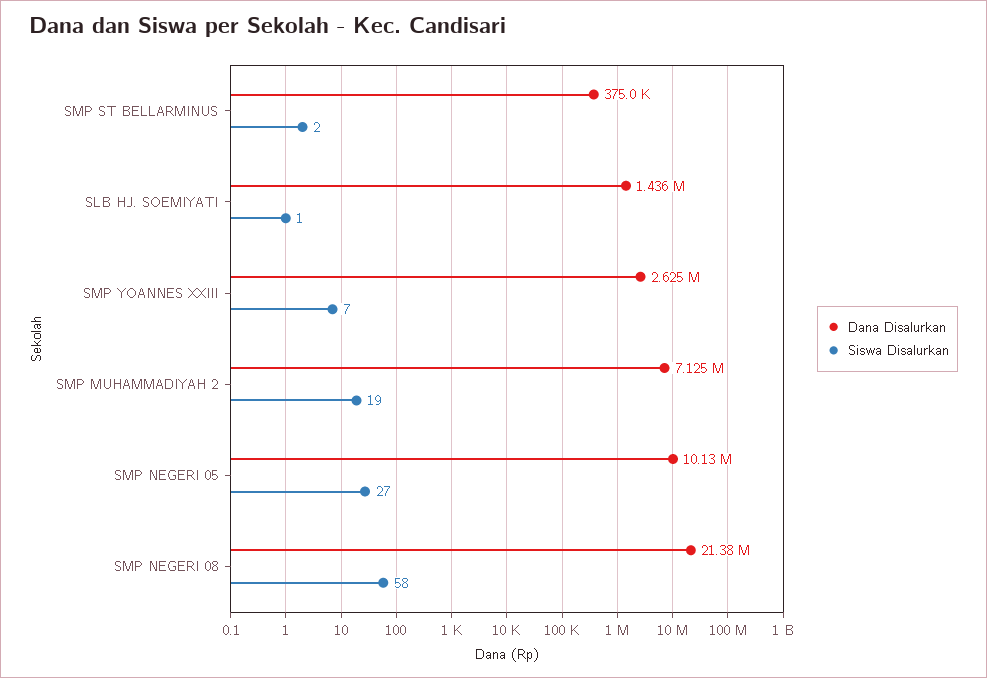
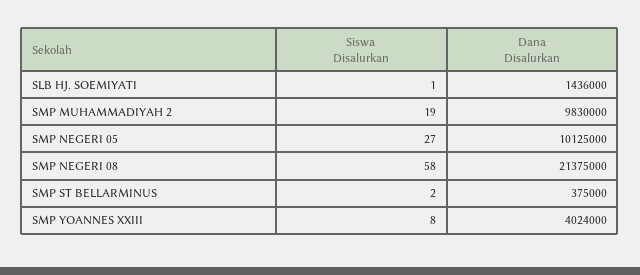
Dana Disalurkan, SMP YOANNES XXIII: 2625000 -> 4024000
Siswa Disalurkan, SMP YOANNES XXIII: 7 -> 8
Dana Disalurkan, SMP MUHAMMADIYAH 2: 7125000 -> 9830000

